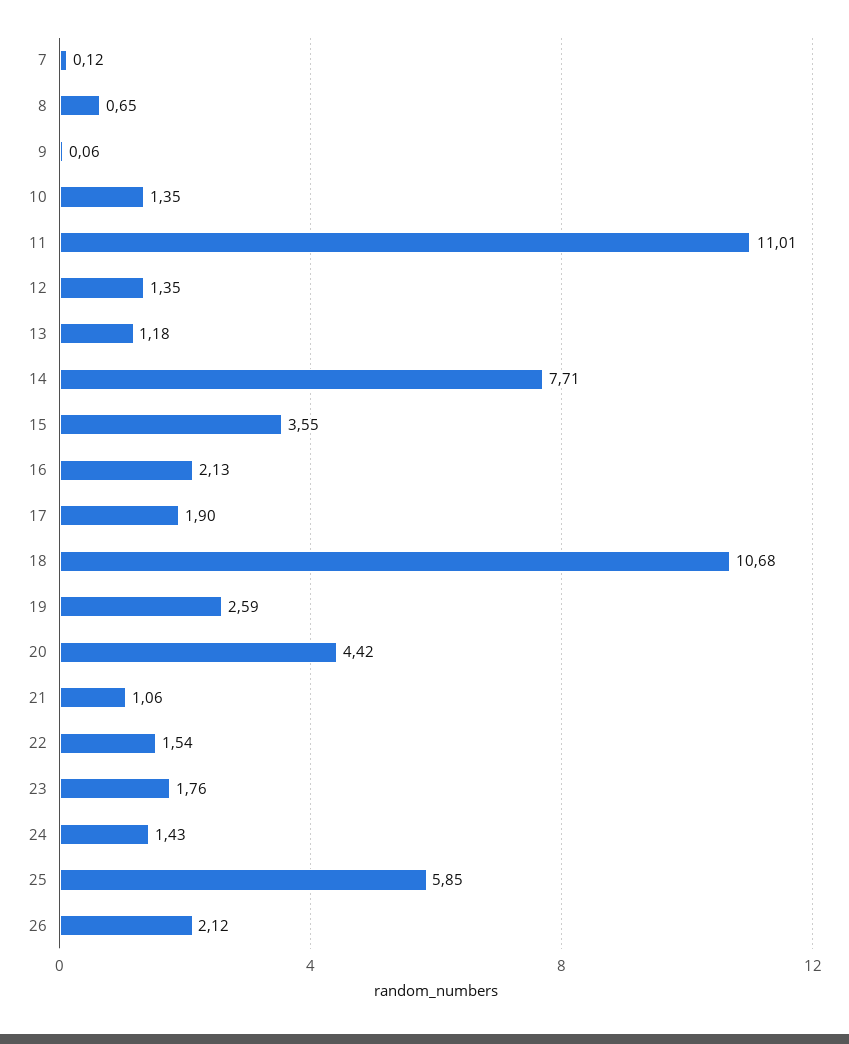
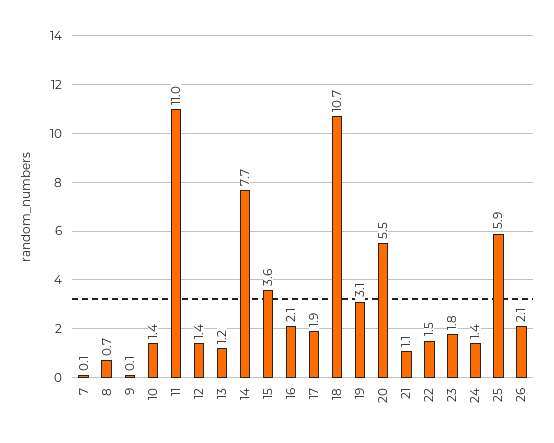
19: 2.59 -> 3.1
20: 4.42 -> 5.5

